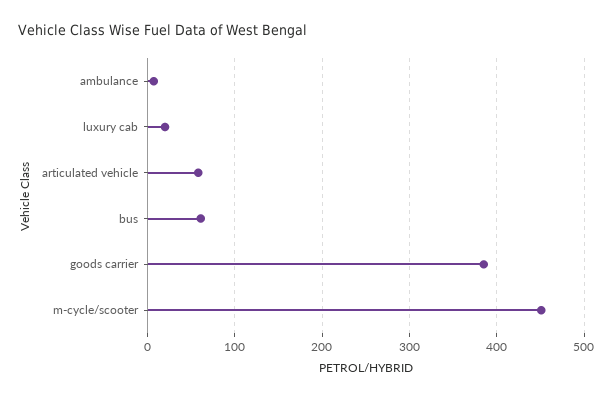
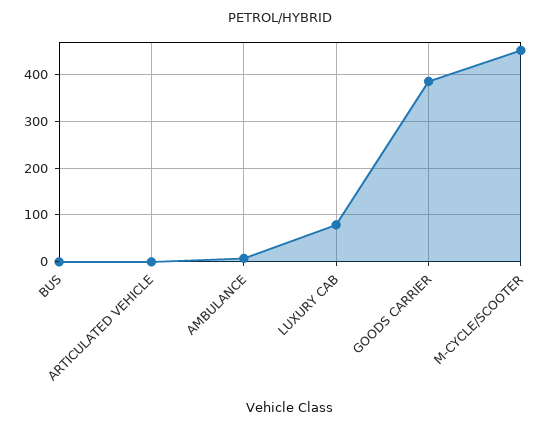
luxury cab: 20 -> 80
articulated vehicle: 60 -> 0
bus: 60 -> 0

